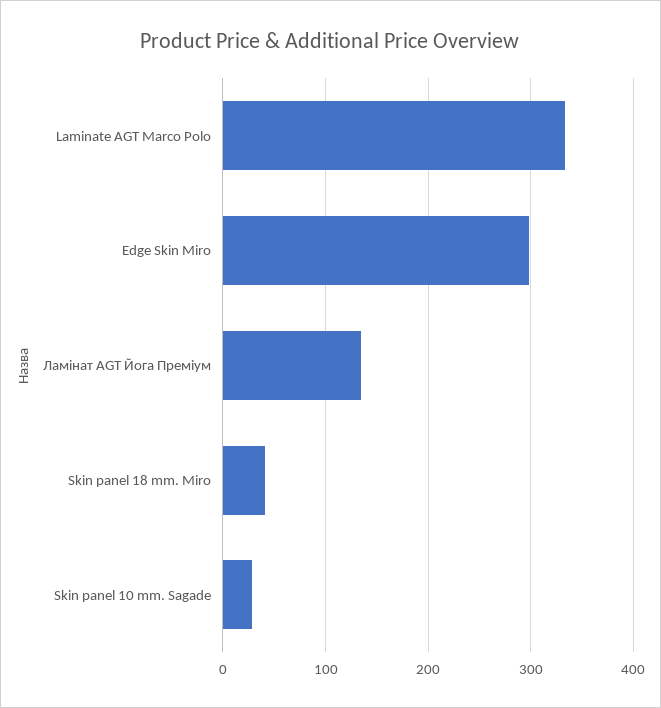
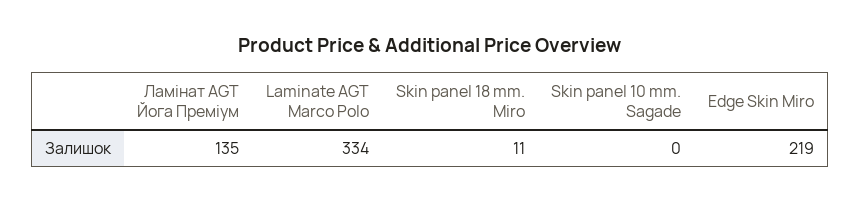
Edge Skin Miro: 300 -> 219
Skin panel 18 mm. Miro: 40 -> 11
Skin panel 10 mm. Sagade: 30 -> 0

